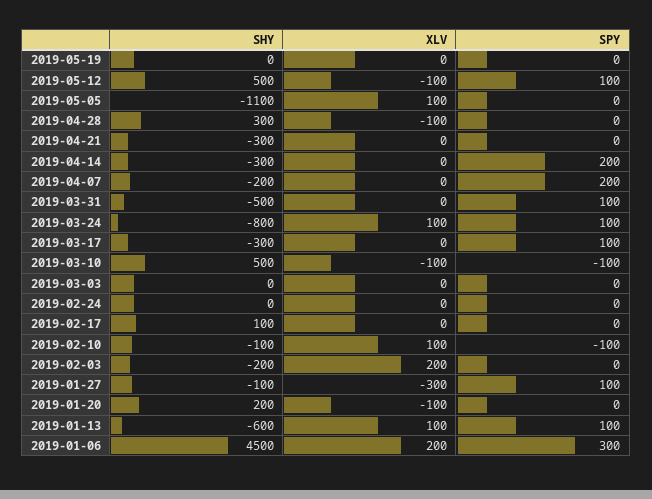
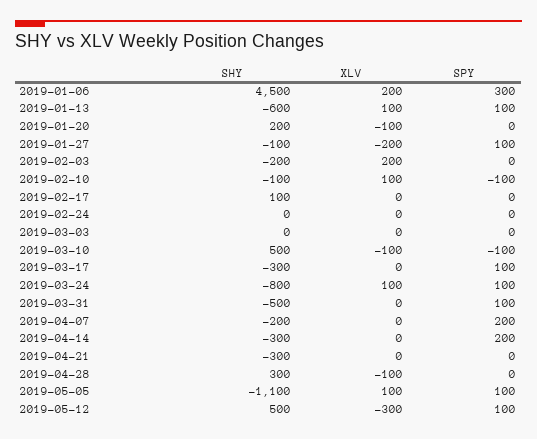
SHY, 2019-05-19: 0 -> none
XLV, 2019-05-19: 0 -> none
SPY, 2019-05-19: 0 -> none
XLV, 2019-05-12: -100 -> -300
SPY, 2019-05-05: 0 -> 100
XLV, 2019-01-27: -300 -> -200

